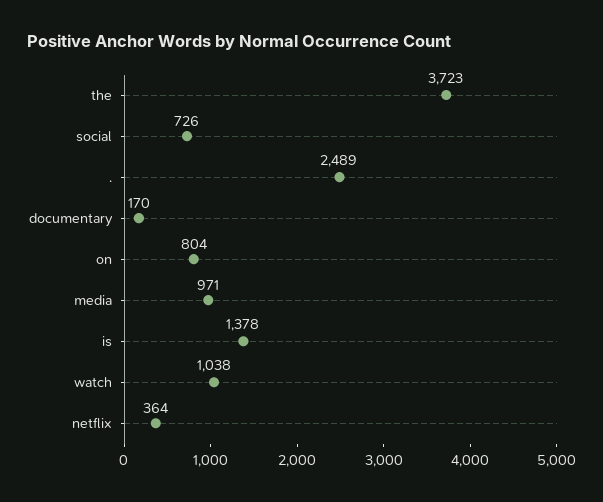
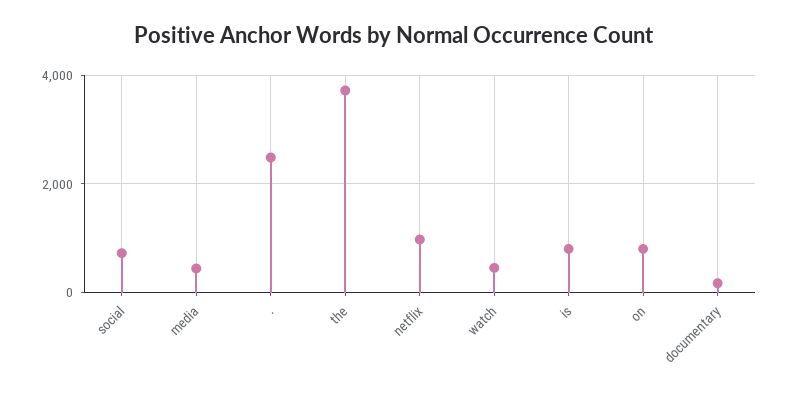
media: 971 -> 400
is: 1378 -> 800
watch: 1038 -> 400
netflix: 364 -> 1000

